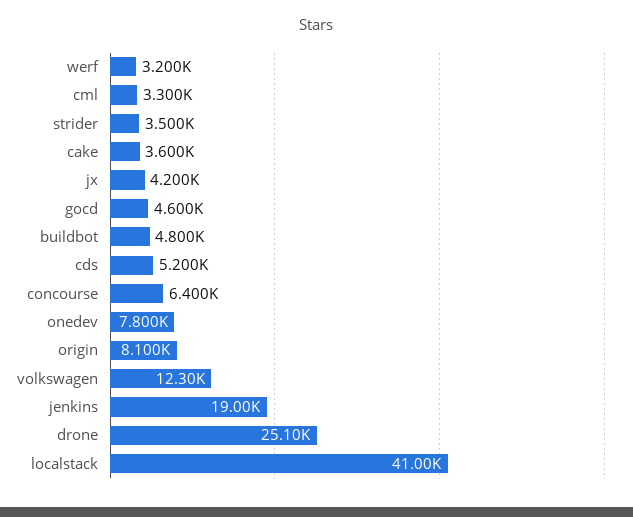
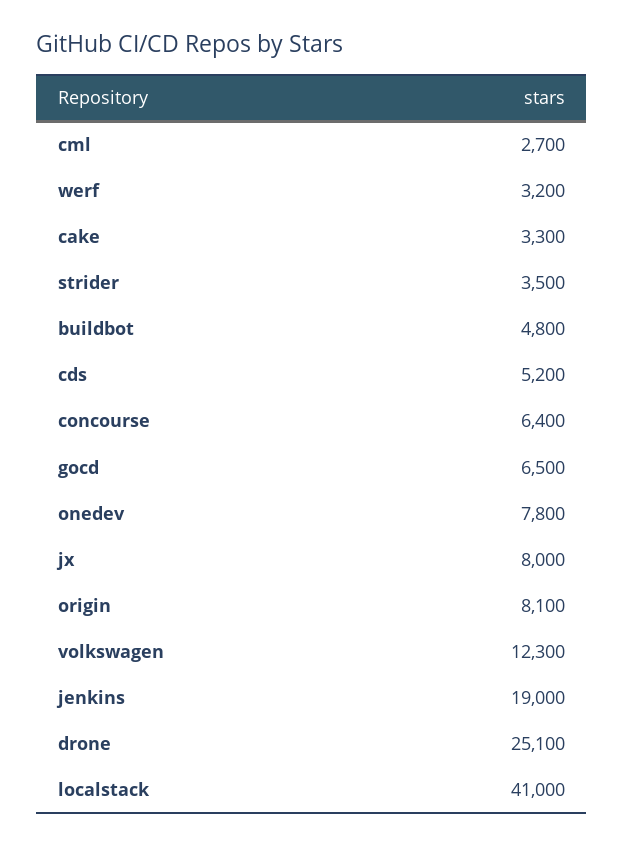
cml: 3300 -> 2700
cake: 3600 -> 3300
jx: 4200 -> 8000
gocd: 4600 -> 6500

